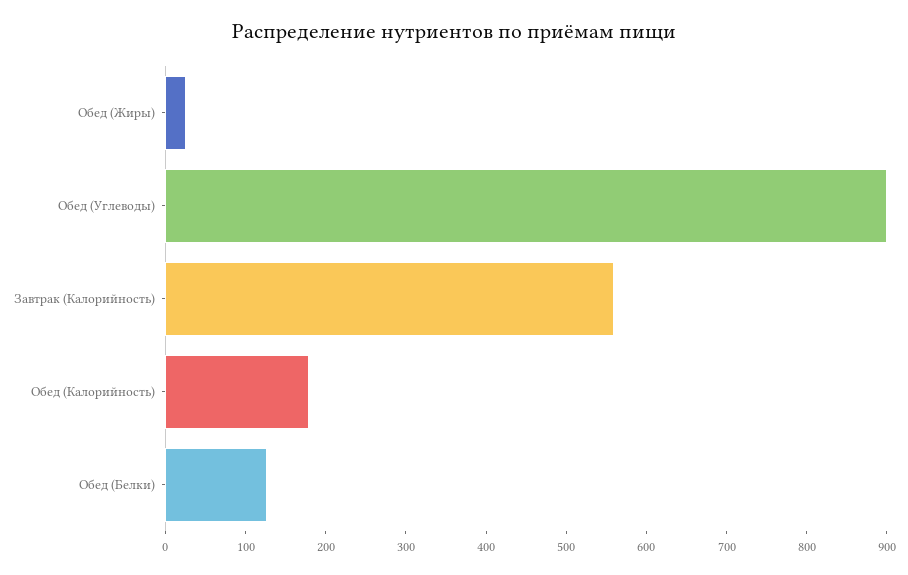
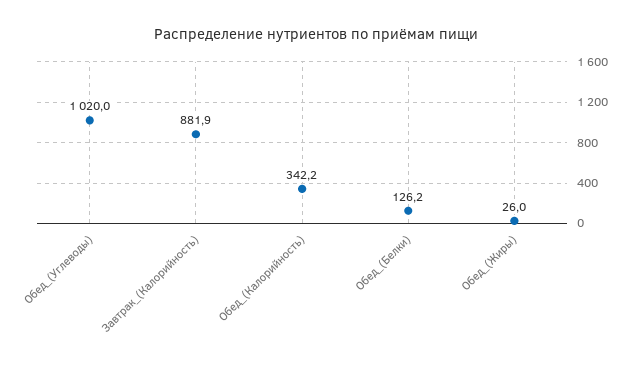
Обед (Углеводы): 900 -> 1020
Завтрак (Калорийность): 560 -> 881.9
Обед (Калорийность): 180 -> 342.2

